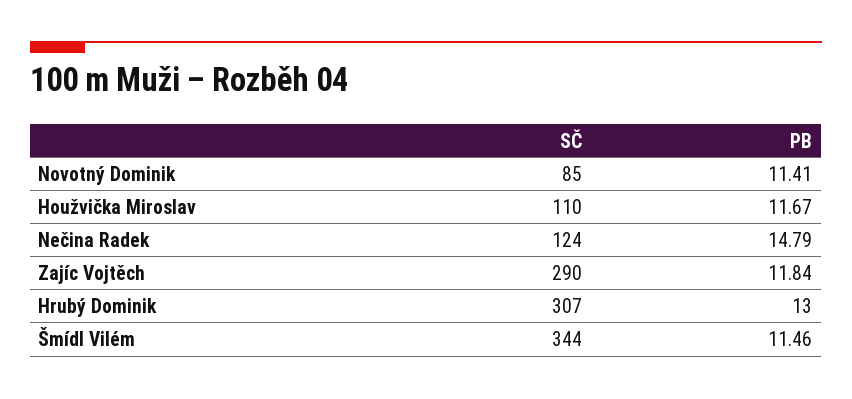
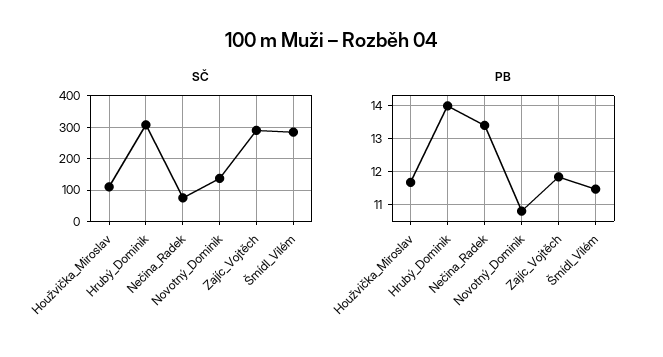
SČ, Novotný Dominik: 85 -> 140
PB, Novotný Dominik: 11.41 -> 10.8
SČ, Nečina Radek: 124 -> 80
PB, Nečina Radek: 14.79 -> 13.4
PB, Hrubý Dominik: 13 -> 14
SČ, Šmídl Vilém: 344 -> 280

